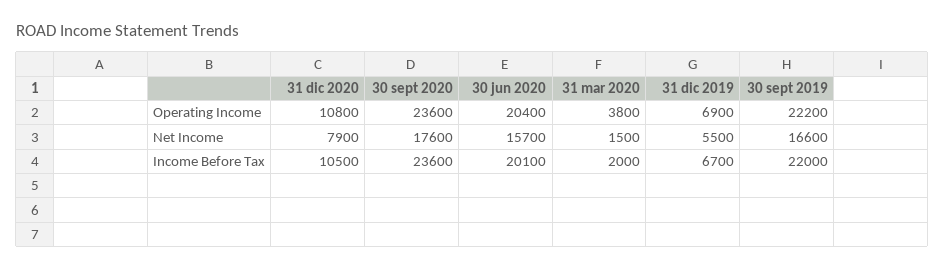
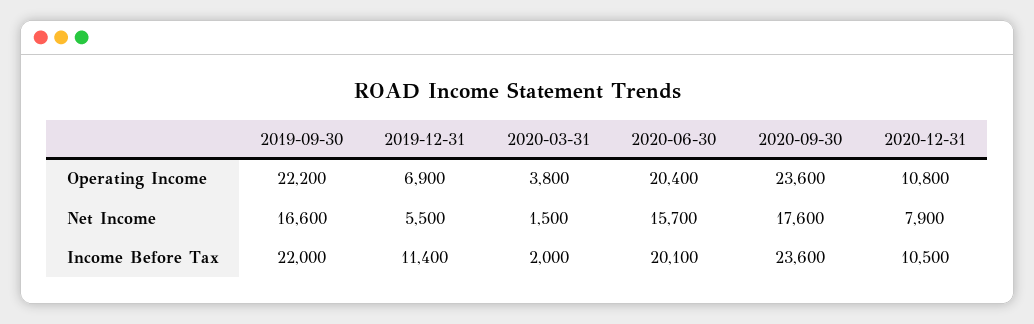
31 dic 2019, Income Before Tax: 6700 -> 11400

